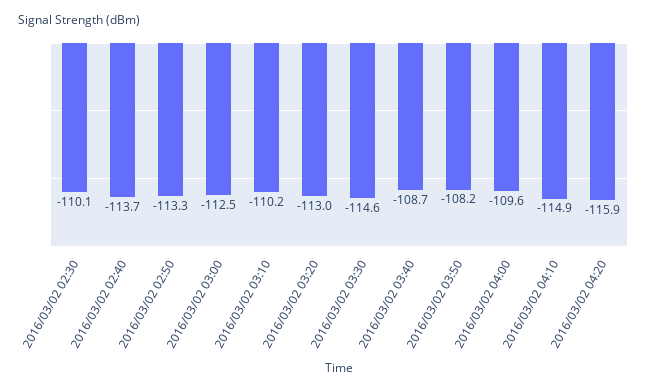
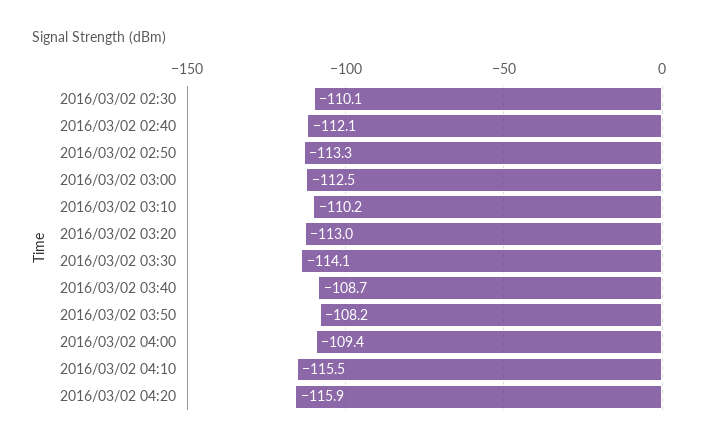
2016/03/02 02:40: -113.7 -> -112.1
2016/03/02 03:30: -114.6 -> -114.1
2016/03/02 04:00: -109.6 -> -109.4
2016/03/02 04:10: -114.9 -> -115.5

